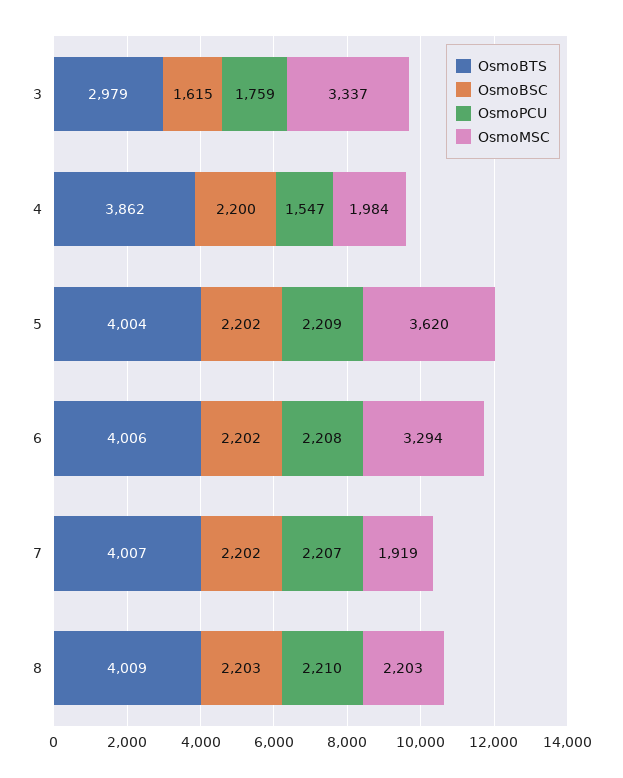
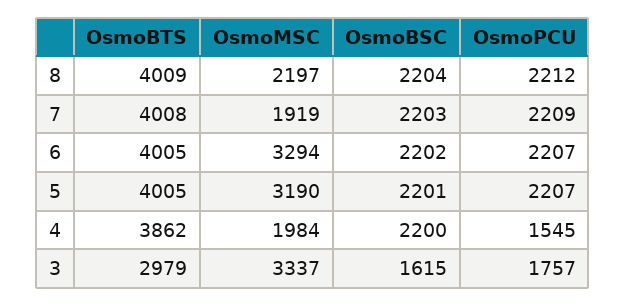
OsmoPCU, 3: 1759 -> 1757
OsmoPCU, 4: 1547 -> 1545
OsmoBTS, 5: 4004 -> 4005
OsmoBSC, 5: 2202 -> 2201
OsmoPCU, 5: 2209 -> 2207
OsmoMSC, 5: 3620 -> 3190
OsmoBTS, 6: 4006 -> 4005
OsmoPCU, 6: 2208 -> 2207
OsmoBTS, 7: 4007 -> 4008
OsmoBSC, 7: 2202 -> 2203
OsmoPCU, 7: 2207 -> 2209
OsmoBSC, 8: 2203 -> 2204
OsmoPCU, 8: 2210 -> 2212
OsmoMSC, 8: 2203 -> 2197

